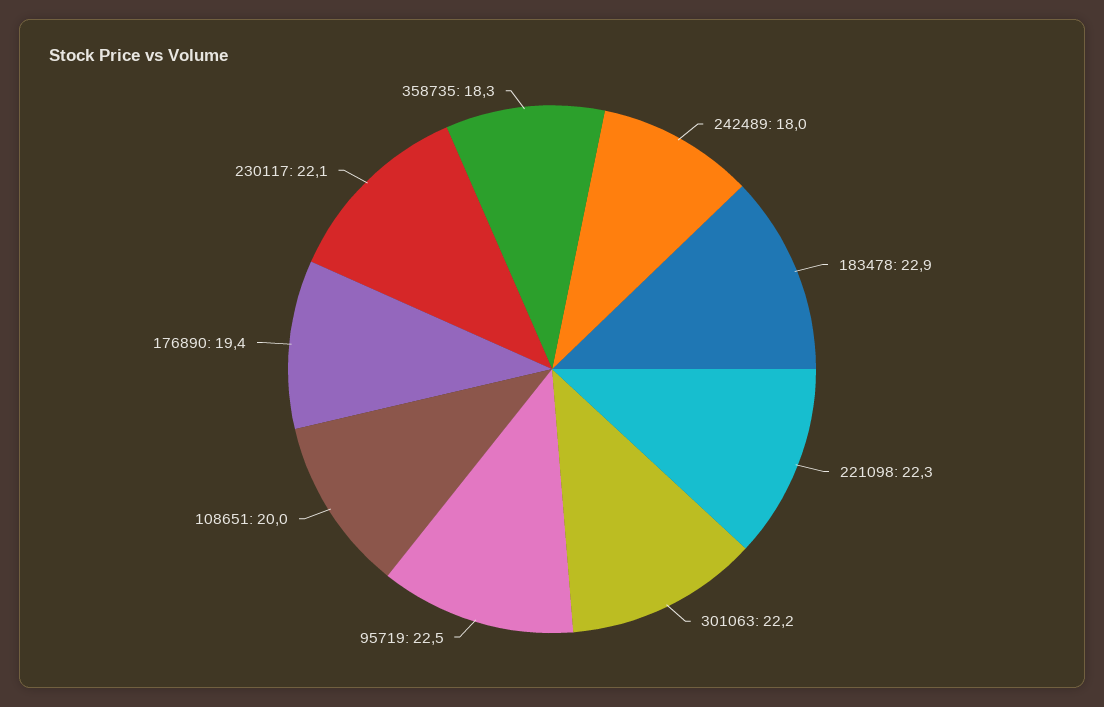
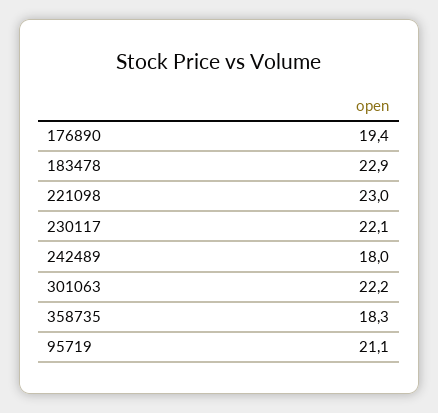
221098: 22.3 -> 23
95719: 22.5 -> 21.1
108651: 20 -> none

